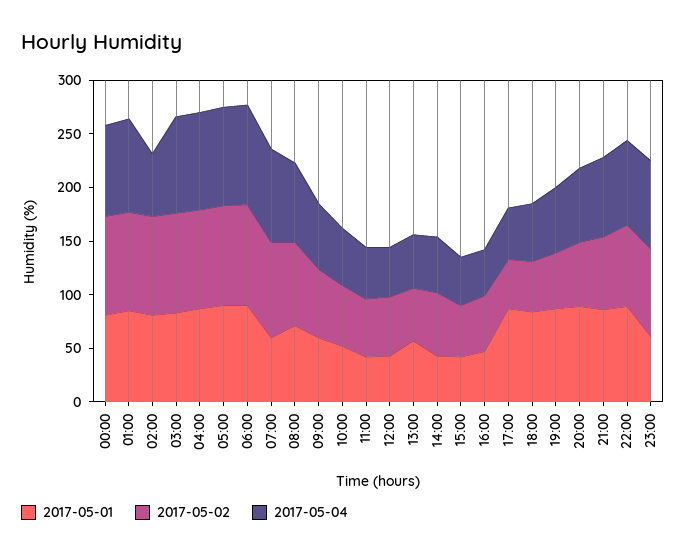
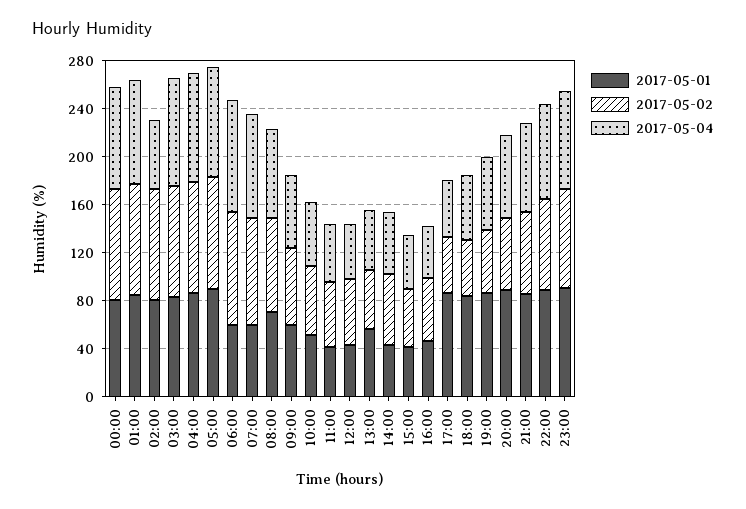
2017-05-01, 06:00: 90 -> 60
2017-05-01, 23:00: 60 -> 90

